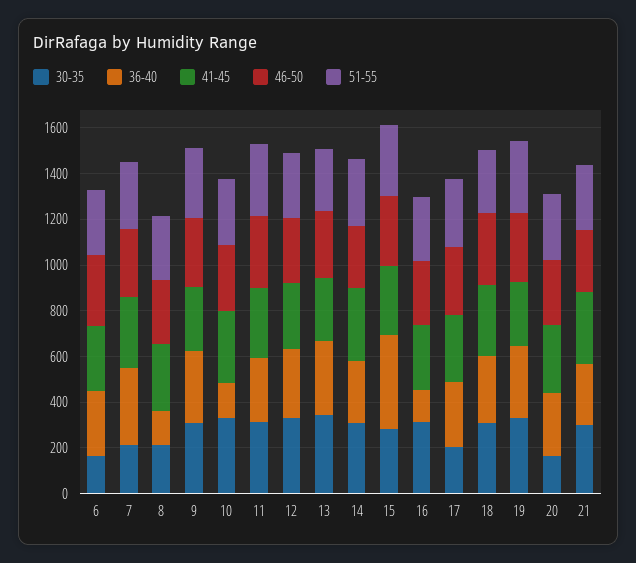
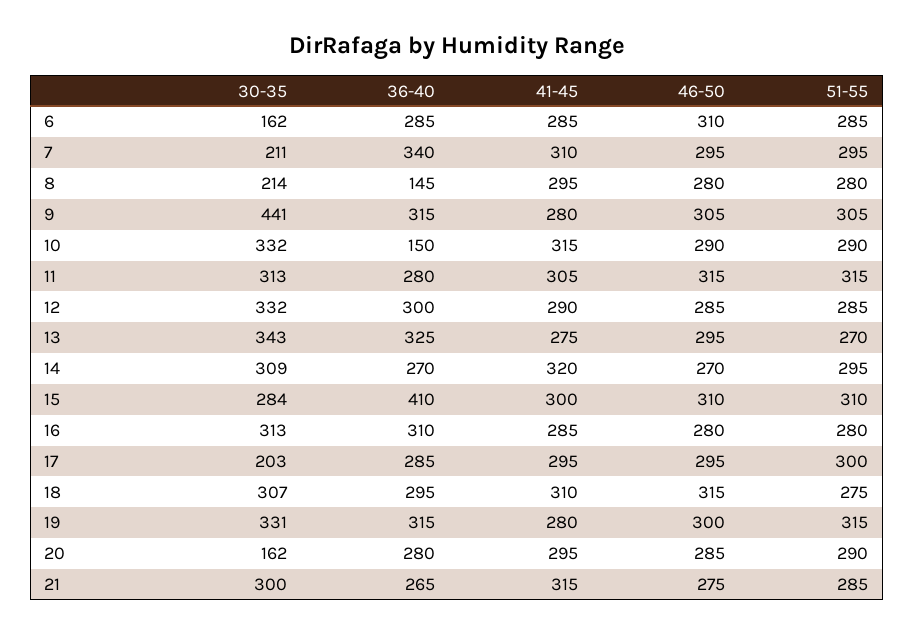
30-35, 9: 300 -> 441
36-40, 16: 150 -> 310

